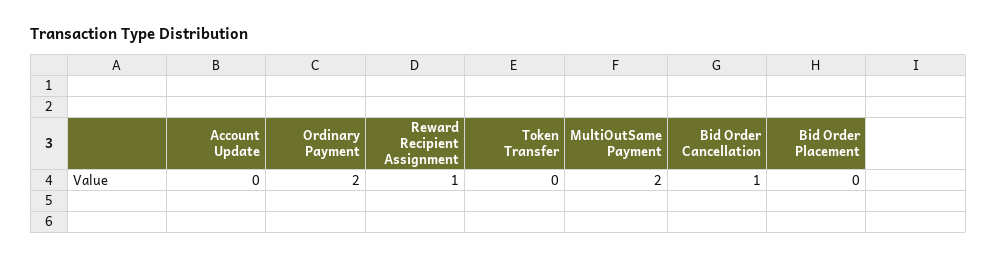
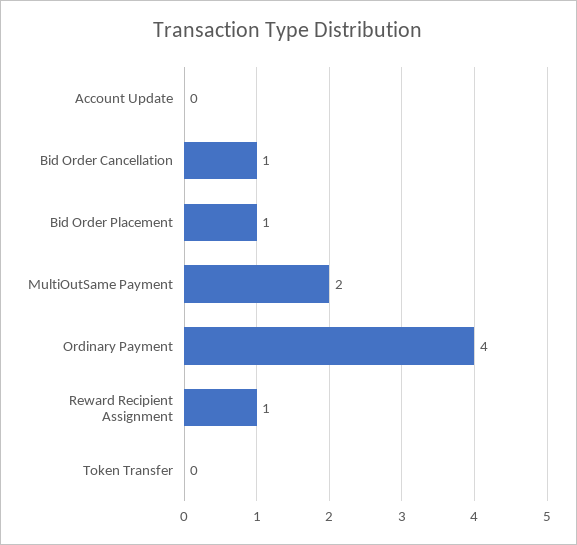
Ordinary Payment: 2 -> 4
Bid Order Placement: 0 -> 1

